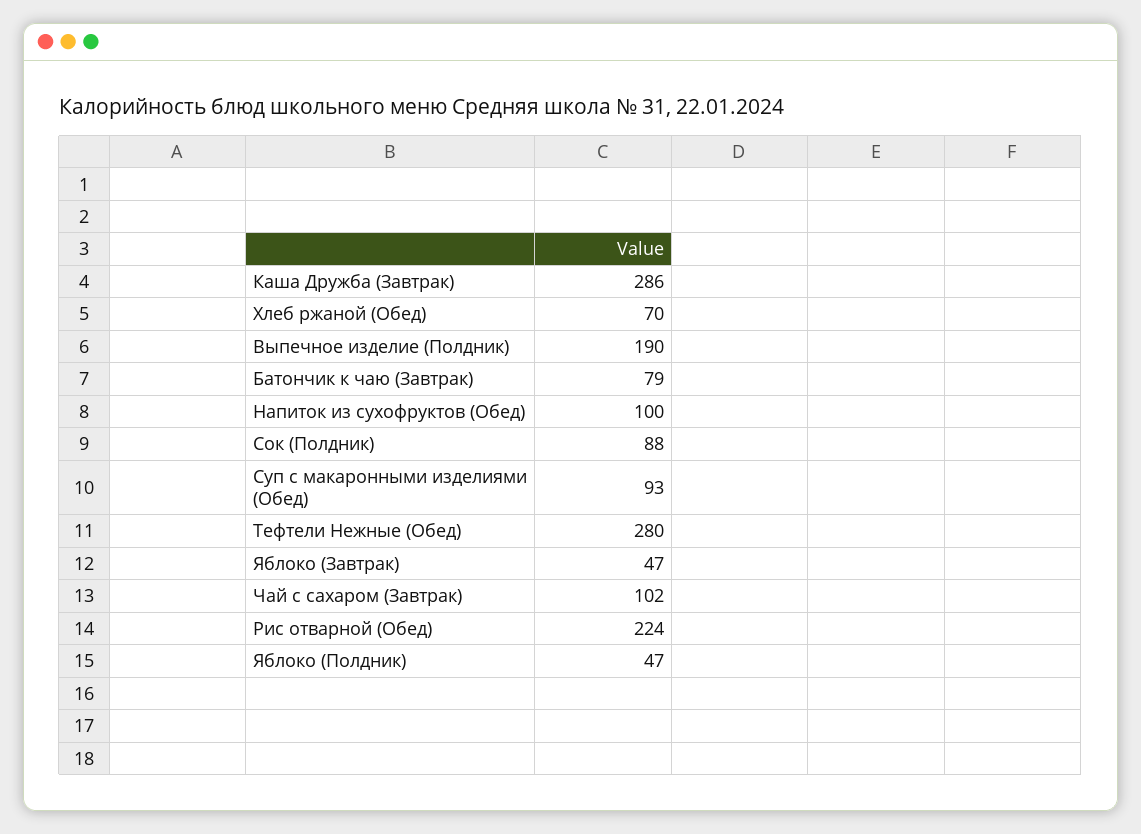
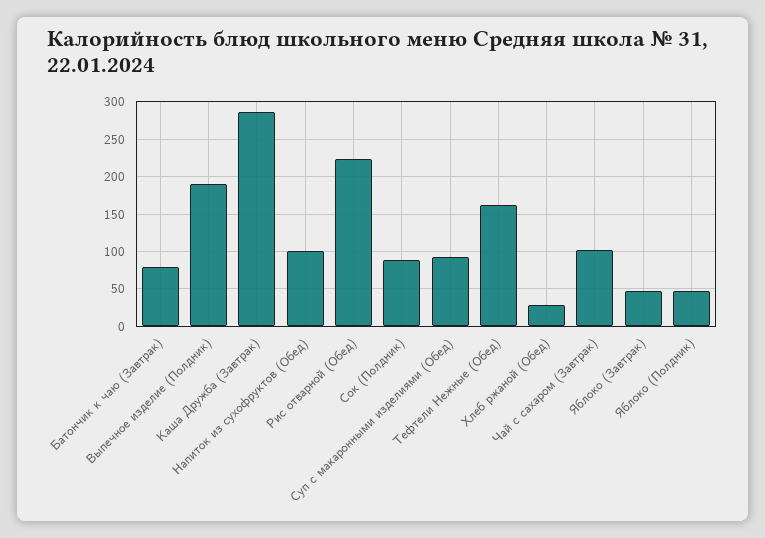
Хлеб ржаной (Обед): 70 -> 30
Тефтели Нежные (Обед): 280 -> 160

